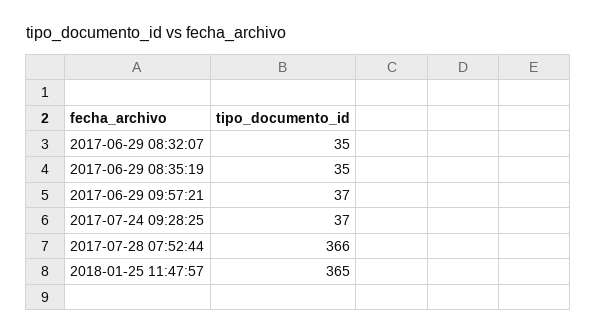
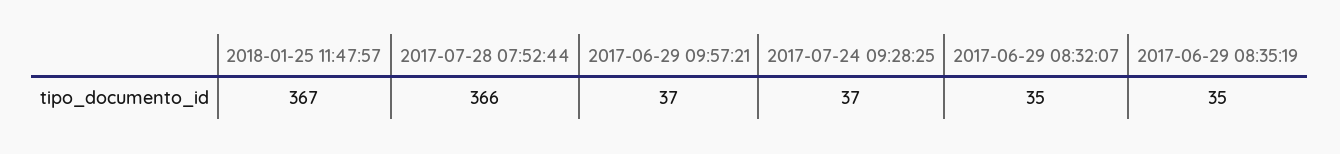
2018-01-25 11:47:57: 365 -> 367

